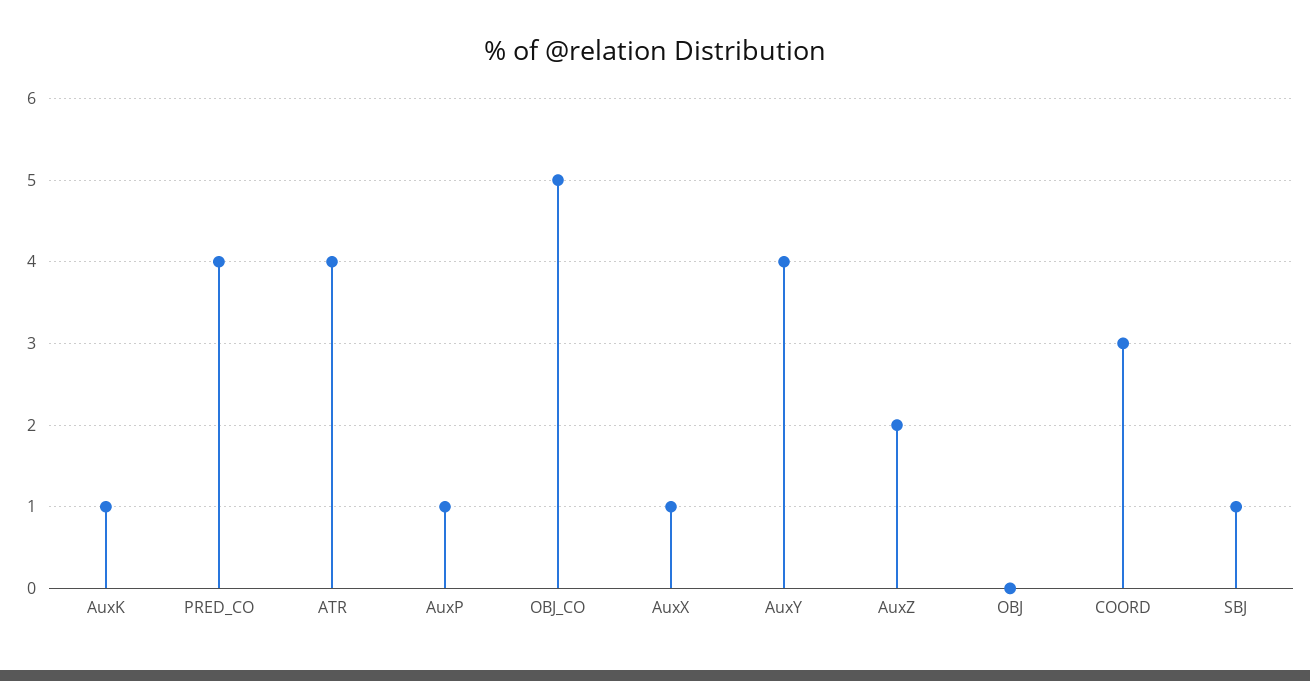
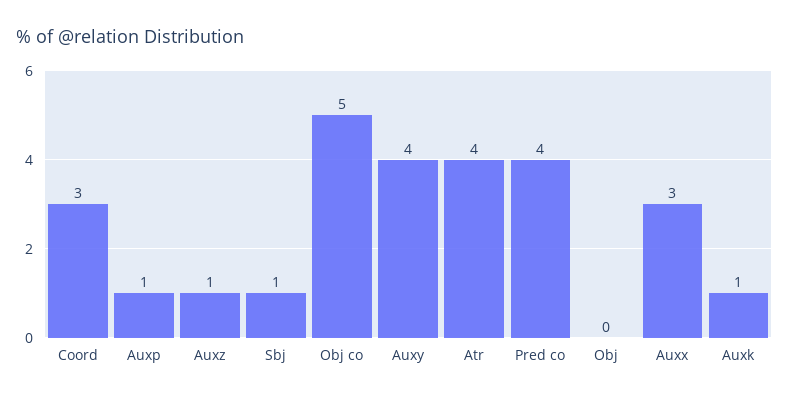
AuxX: 1 -> 3
AuxZ: 2 -> 1

